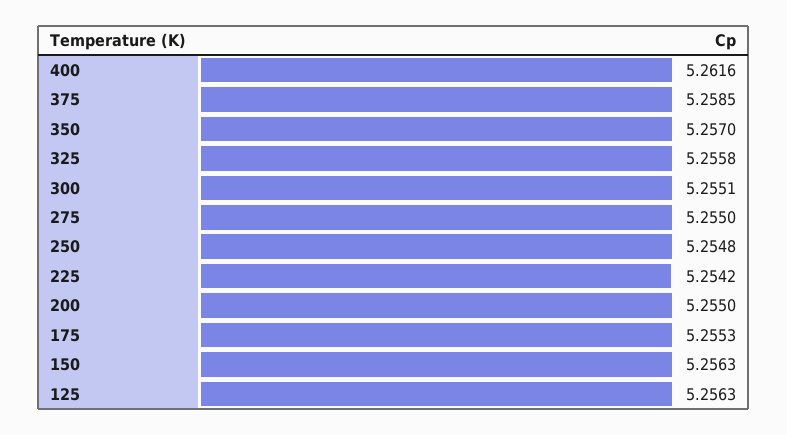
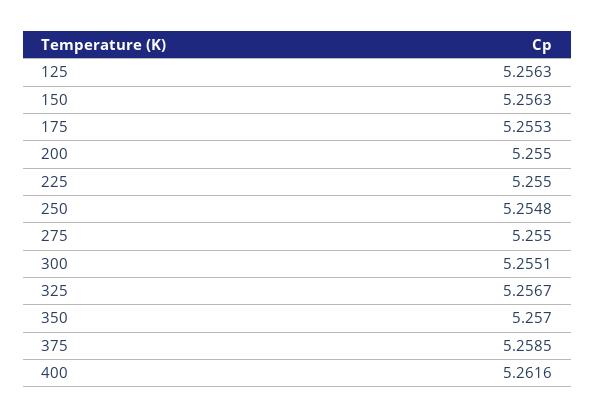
325: 5.2558 -> 5.2567
225: 5.2542 -> 5.255

